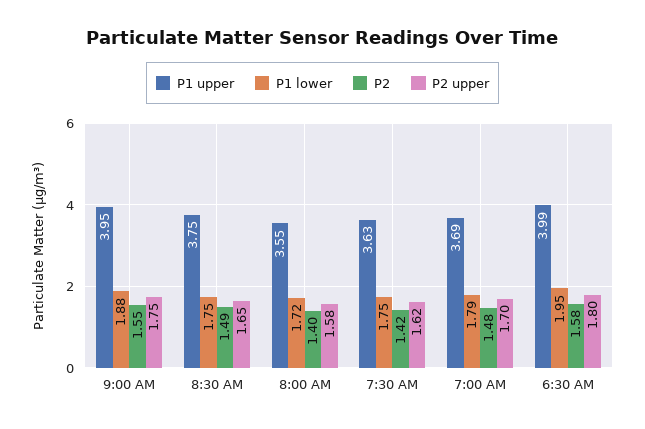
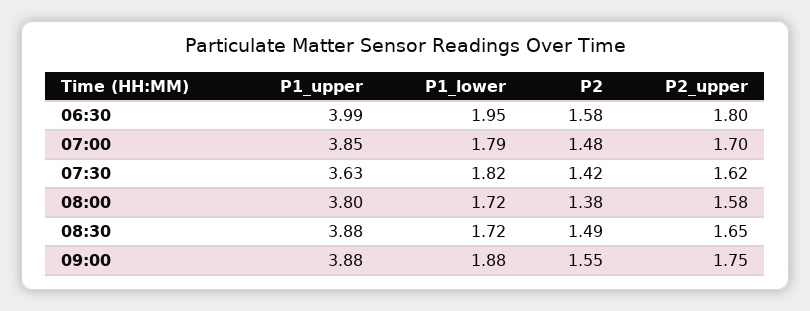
P1 upper, 9:00 AM: 3.95 -> 3.88
P1 upper, 8:30 AM: 3.75 -> 3.88
P1 lower, 8:30 AM: 1.75 -> 1.72
P1 upper, 8:00 AM: 3.55 -> 3.8
P2, 8:00 AM: 1.4 -> 1.38
P1 lower, 7:30 AM: 1.75 -> 1.82
P1 upper, 7:00 AM: 3.69 -> 3.85

